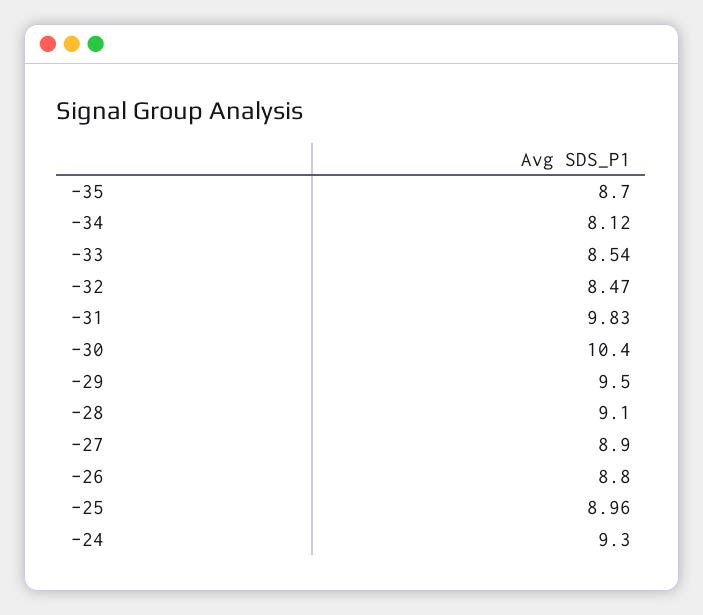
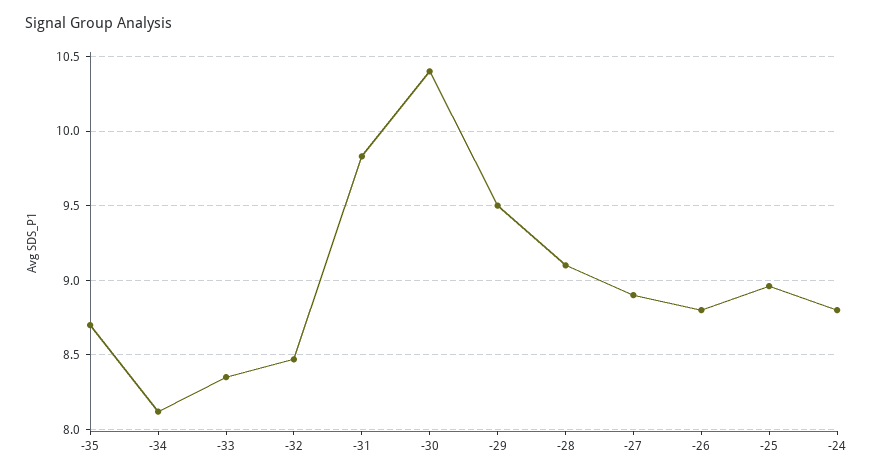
-33: 8.54 -> 8.35
-24: 9.3 -> 8.8

